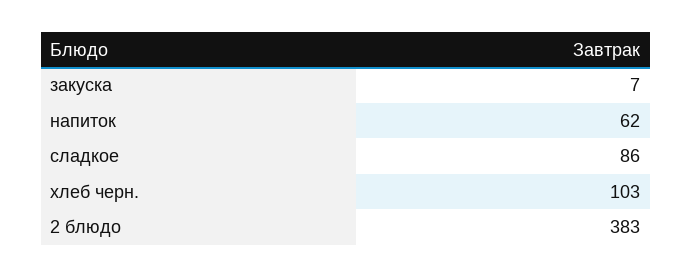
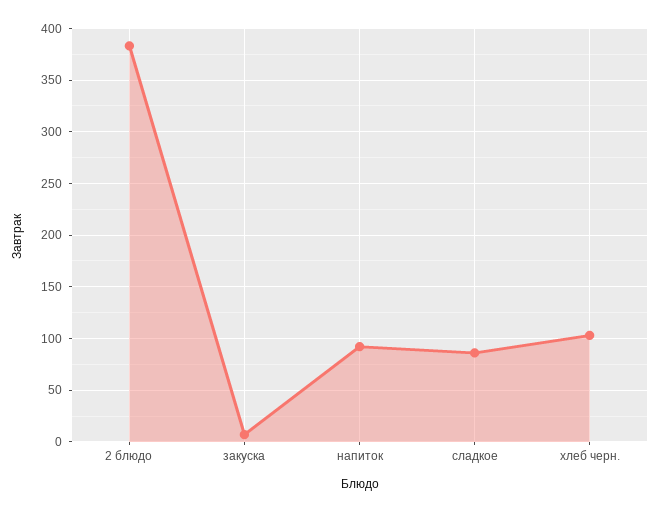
напиток: 62 -> 90

